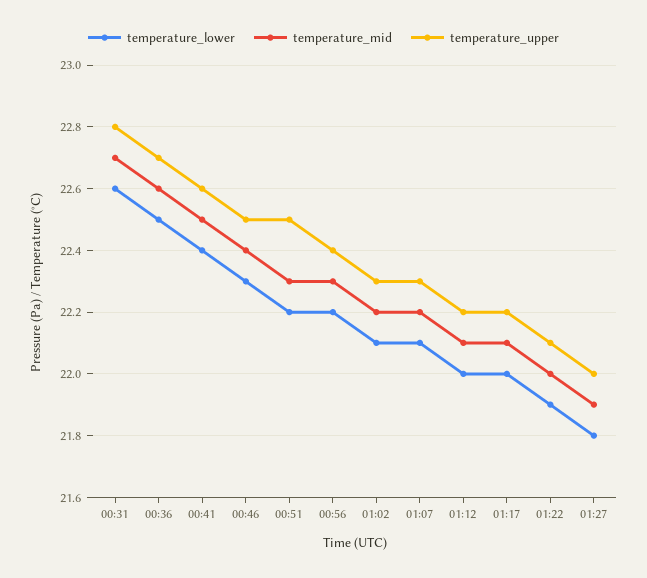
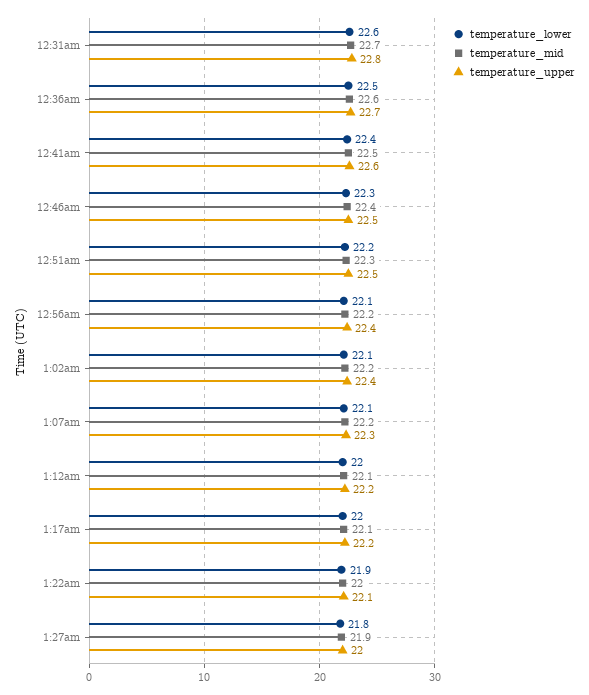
temperature_lower, 00:56: 22.2 -> 22.1
temperature_mid, 00:56: 22.3 -> 22.2
temperature_upper, 01:02: 22.3 -> 22.4

